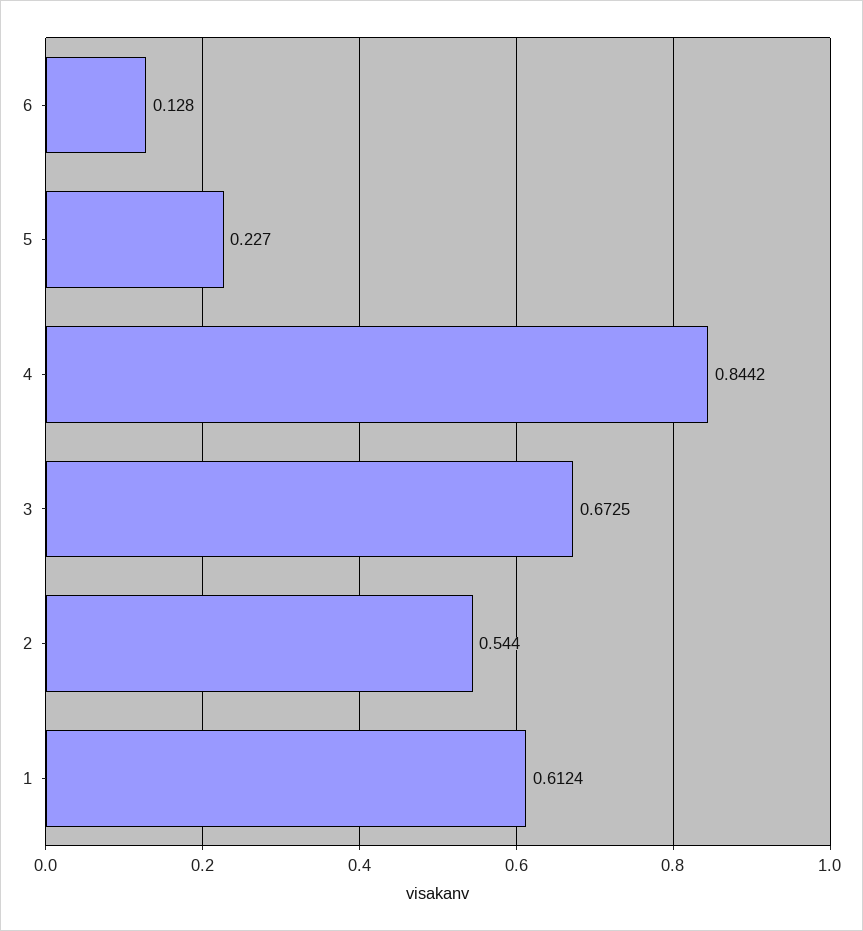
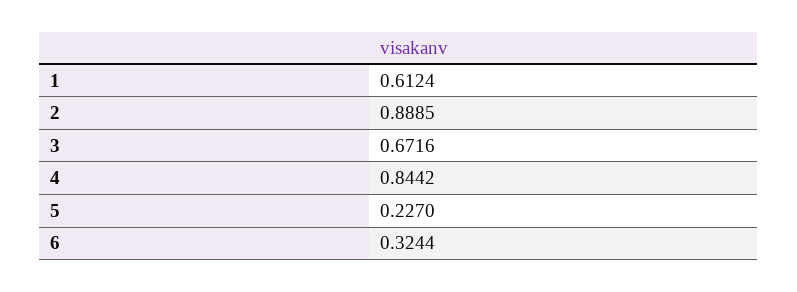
6: 0.128 -> 0.3244
3: 0.6725 -> 0.6716
2: 0.544 -> 0.8885

